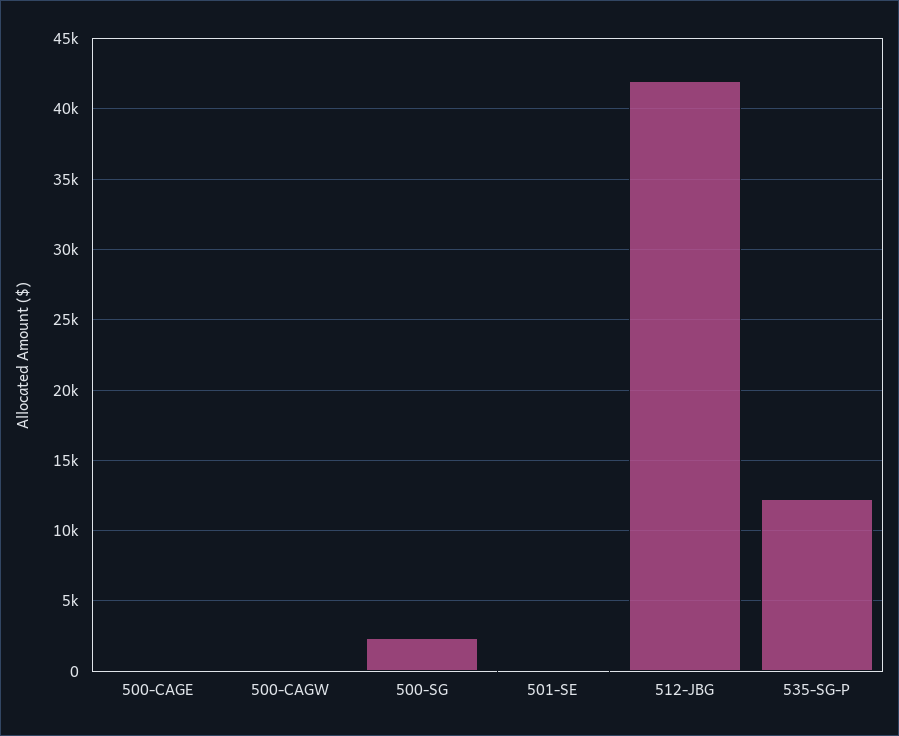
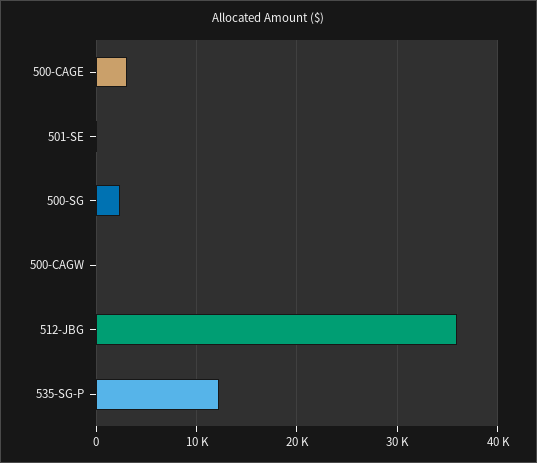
500-CAGE: 0 -> 3000
512-JBG: 42000 -> 36000

